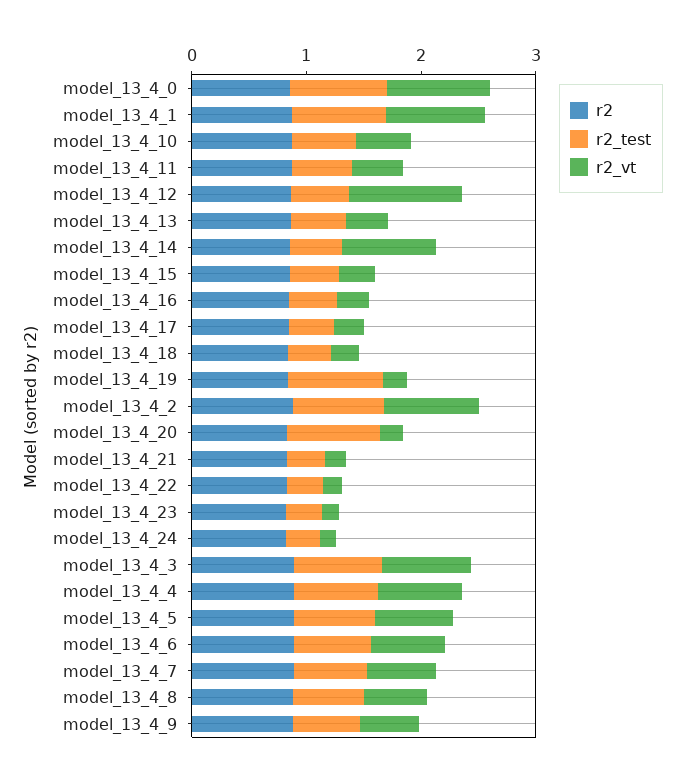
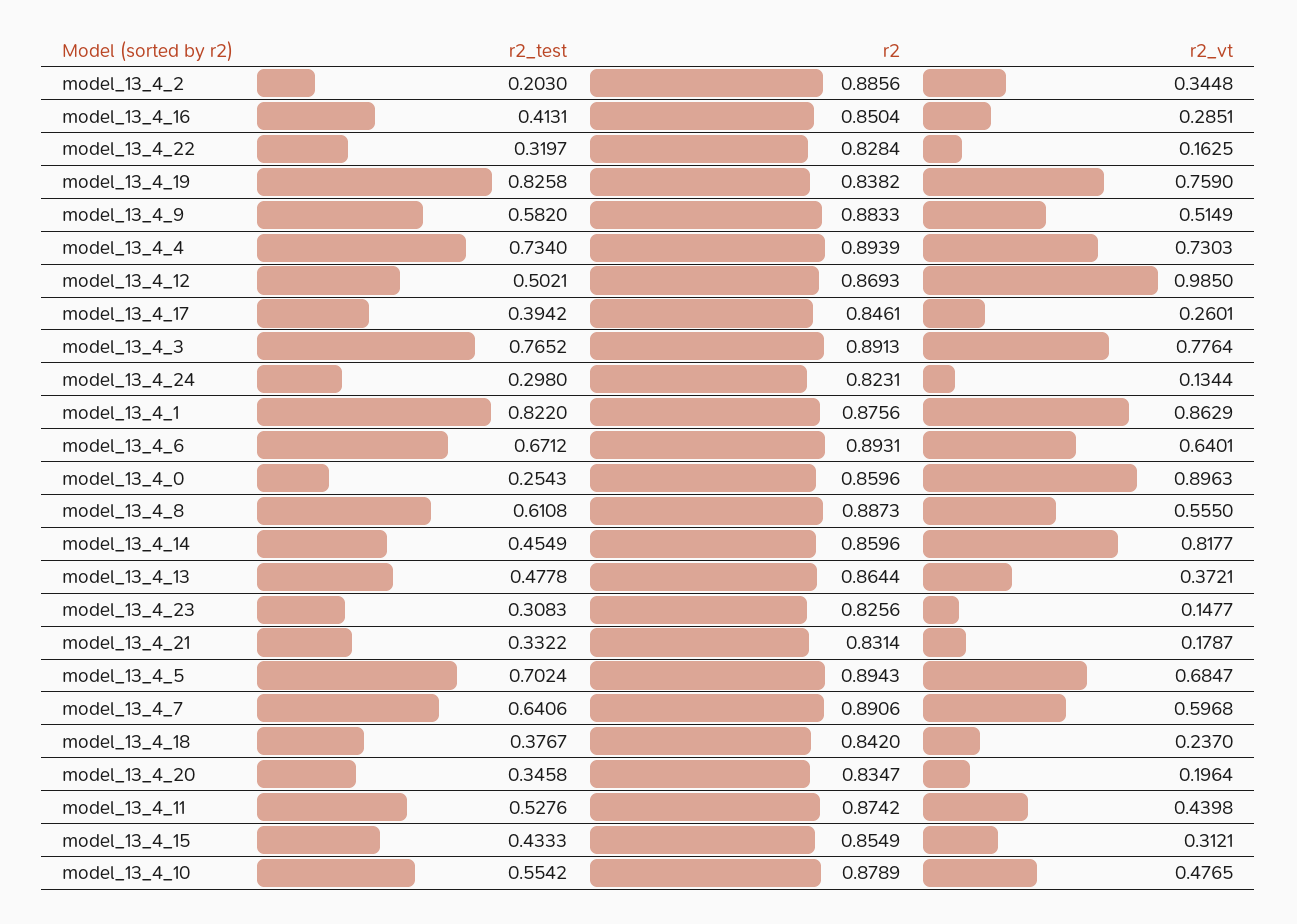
r2_test, model_13_4_0: 0.8 -> 0.2543
r2_vt, model_13_4_19: 0.2 -> 0.759
r2_test, model_13_4_2: 0.8 -> 0.203
r2_vt, model_13_4_2: 0.8 -> 0.3448
r2_test, model_13_4_20: 0.8 -> 0.3458

